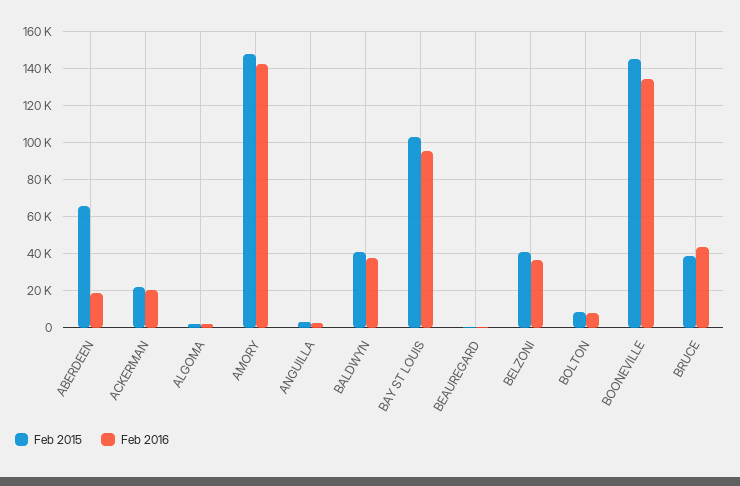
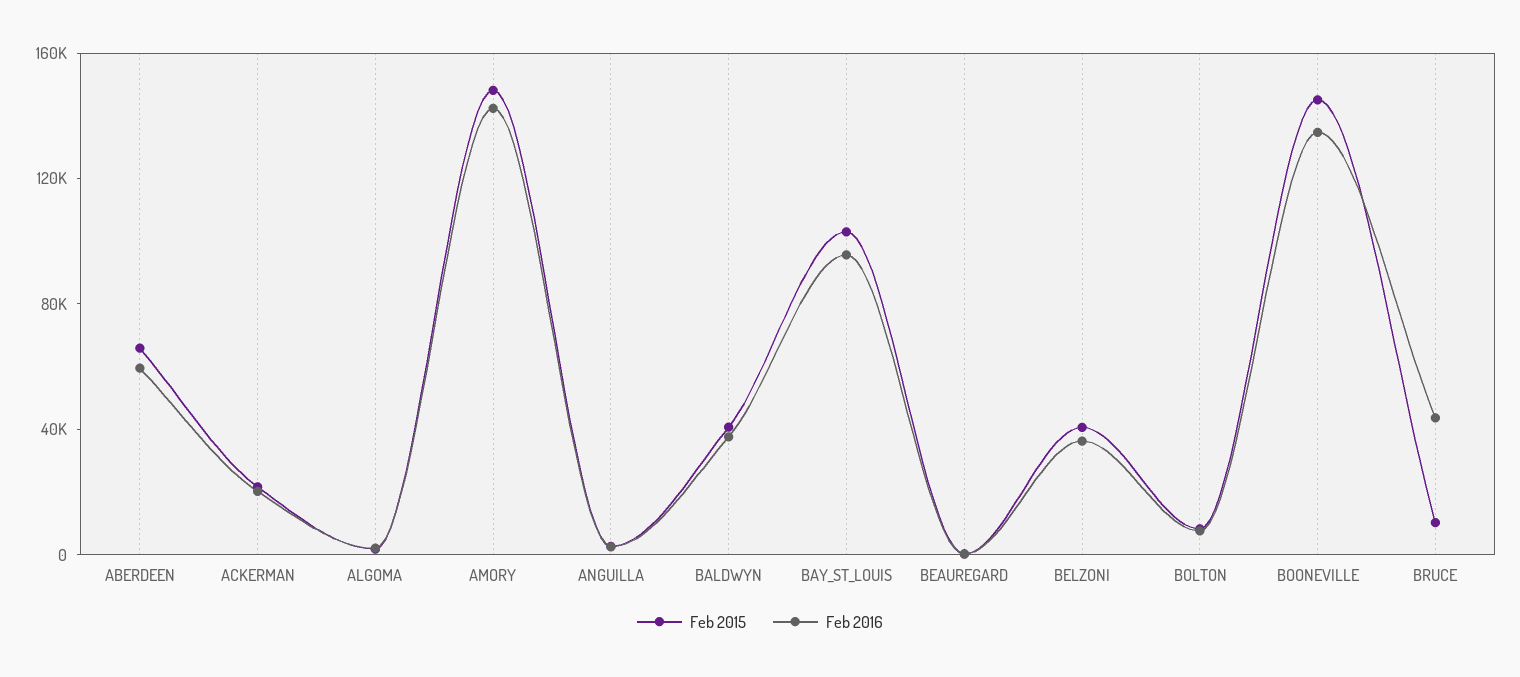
Feb 2016, ABERDEEN: 20000 -> 60000
Feb 2015, BRUCE: 40000 -> 10000

